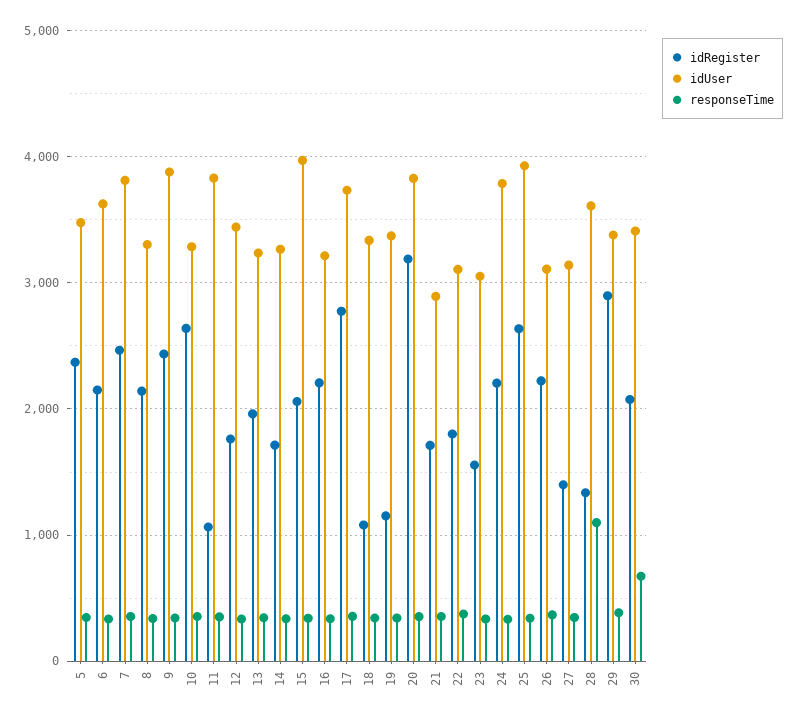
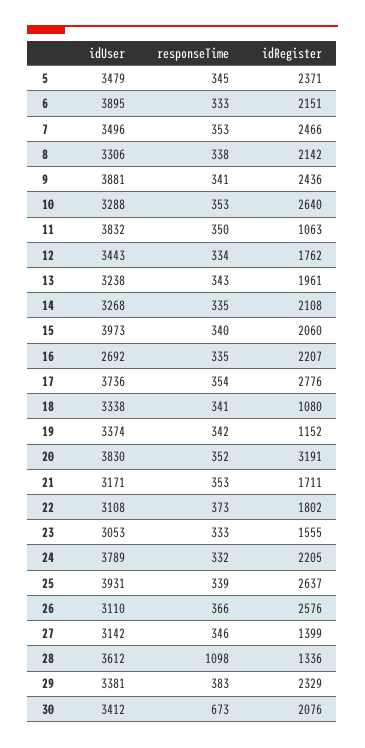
idUser, 6: 3600 -> 3895
idUser, 7: 3800 -> 3496
idRegister, 14: 1700 -> 2108
idUser, 16: 3200 -> 2692
idUser, 21: 2900 -> 3171
idRegister, 26: 2200 -> 2576
idRegister, 29: 2900 -> 2329

